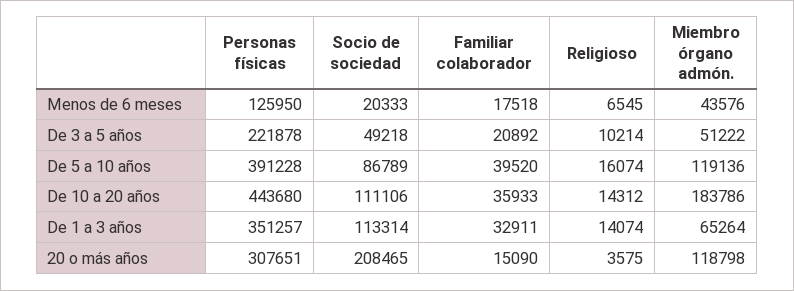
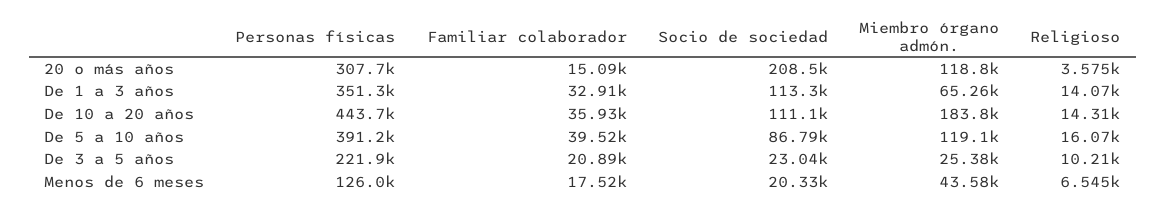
Socio de sociedad, De 3 a 5 años: 49218 -> 23040
Miembro órgano admón., De 3 a 5 años: 51222 -> 25380

